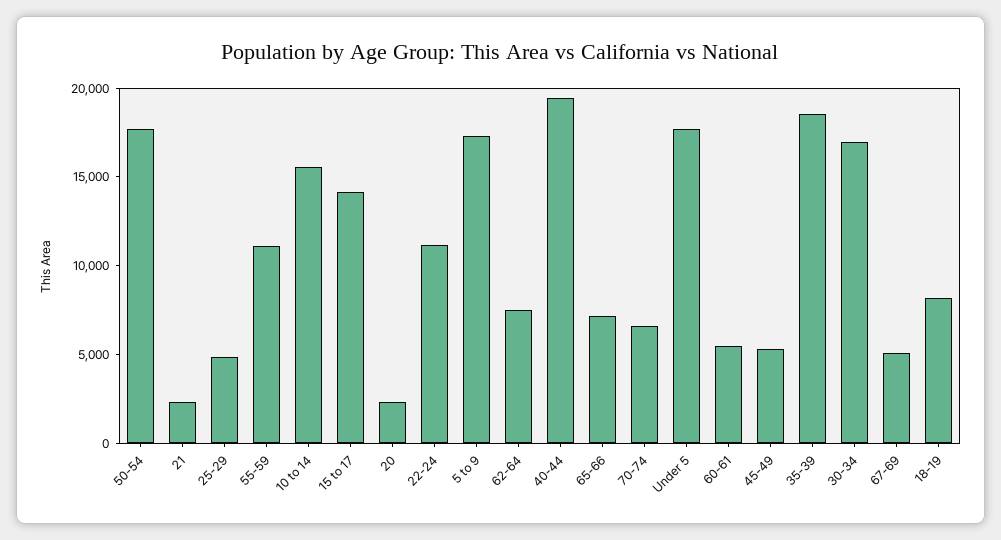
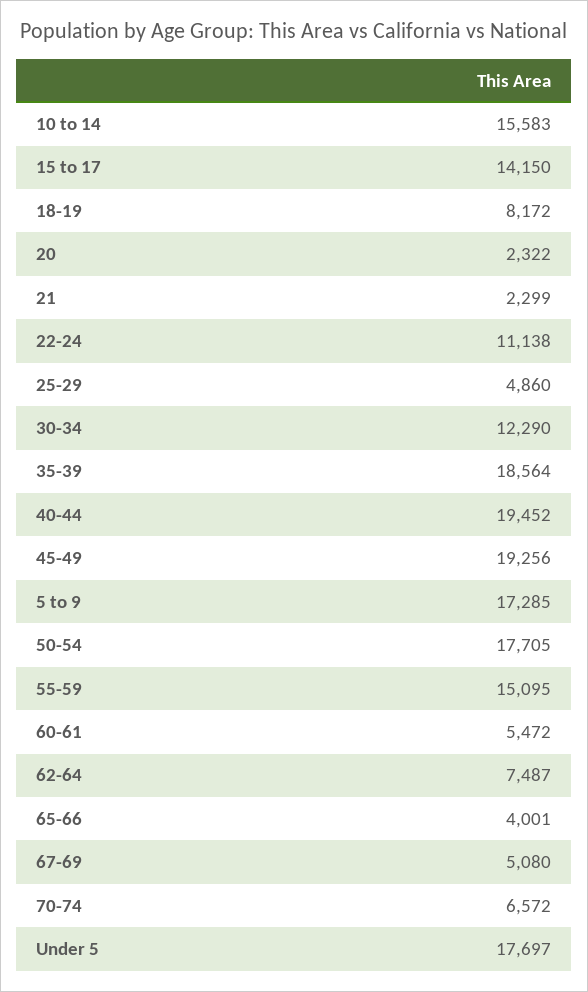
55-59: 11000 -> 15095
65-66: 7000 -> 4001
45-49: 5000 -> 19256
30-34: 17000 -> 12290

